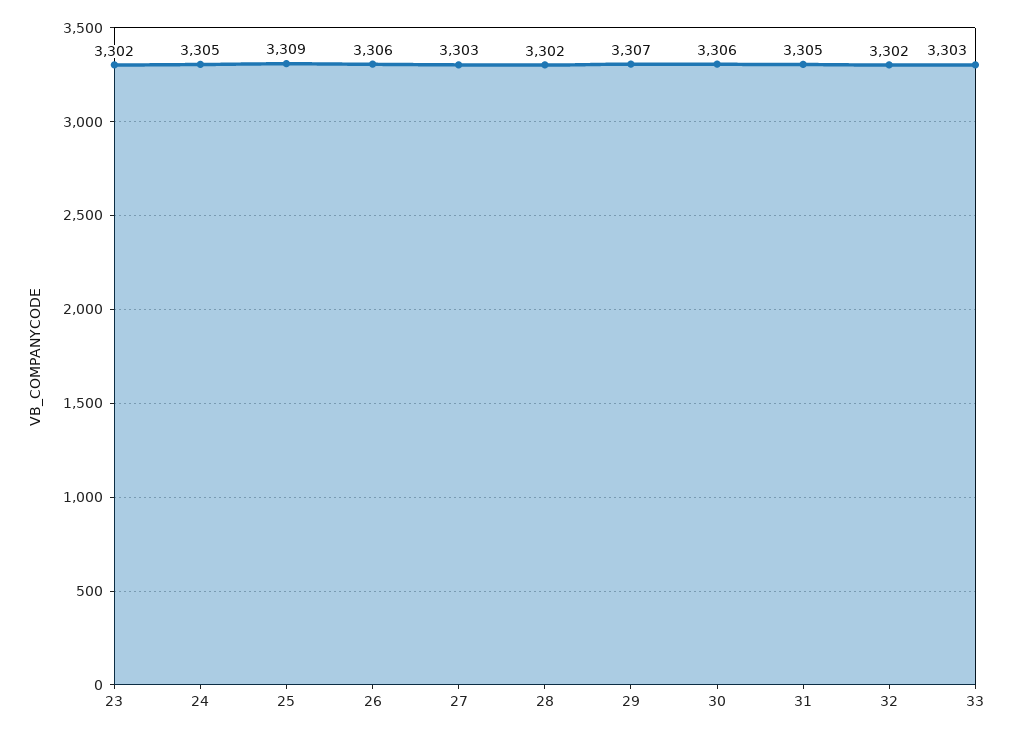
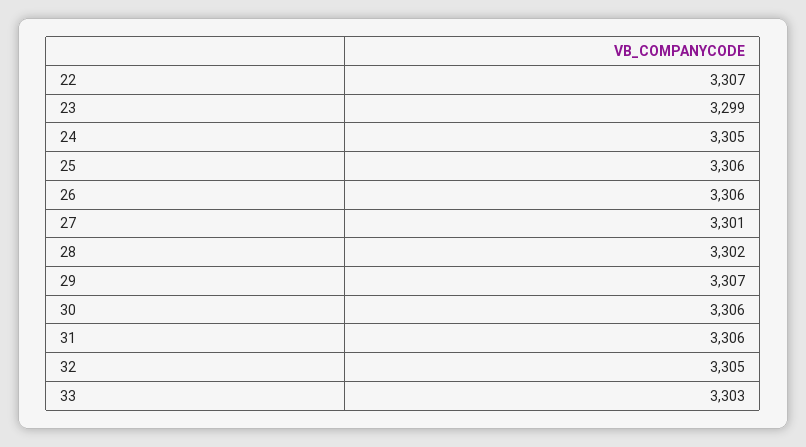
23: 3302 -> 3299
25: 3309 -> 3306
27: 3303 -> 3301
31: 3305 -> 3306
32: 3302 -> 3305
22: none -> 3307

